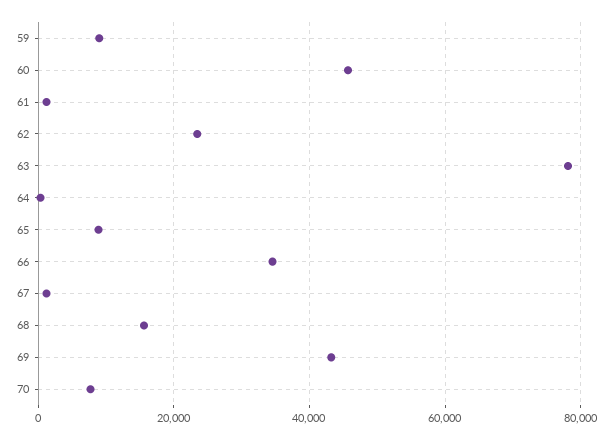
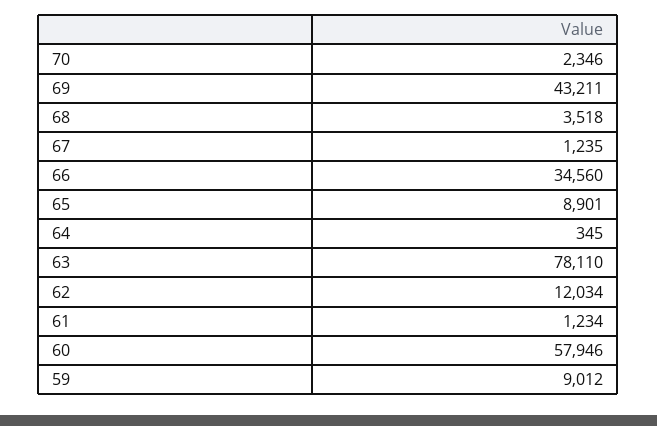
60: 46000 -> 57946
62: 24000 -> 12034
68: 16000 -> 3518
70: 8000 -> 2346

